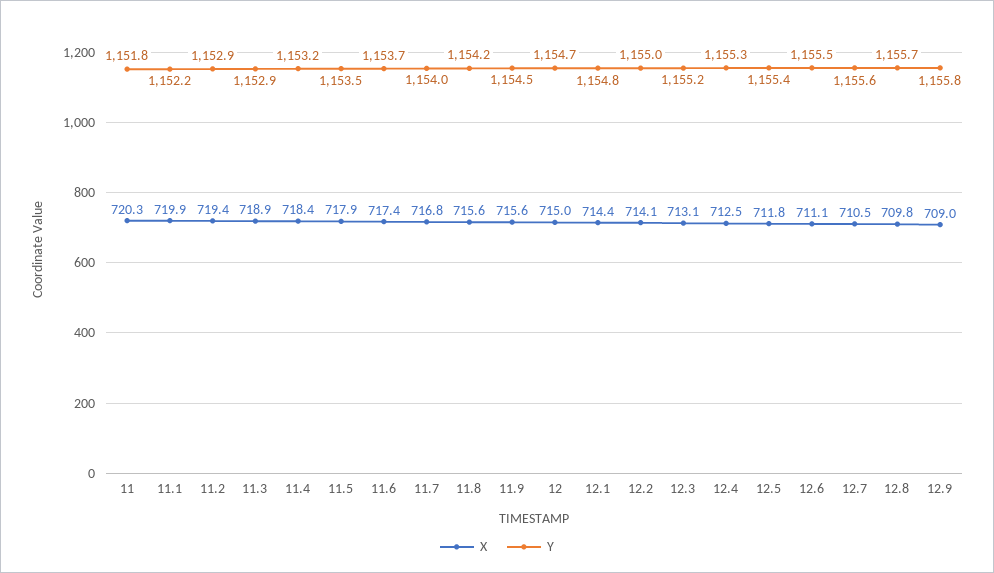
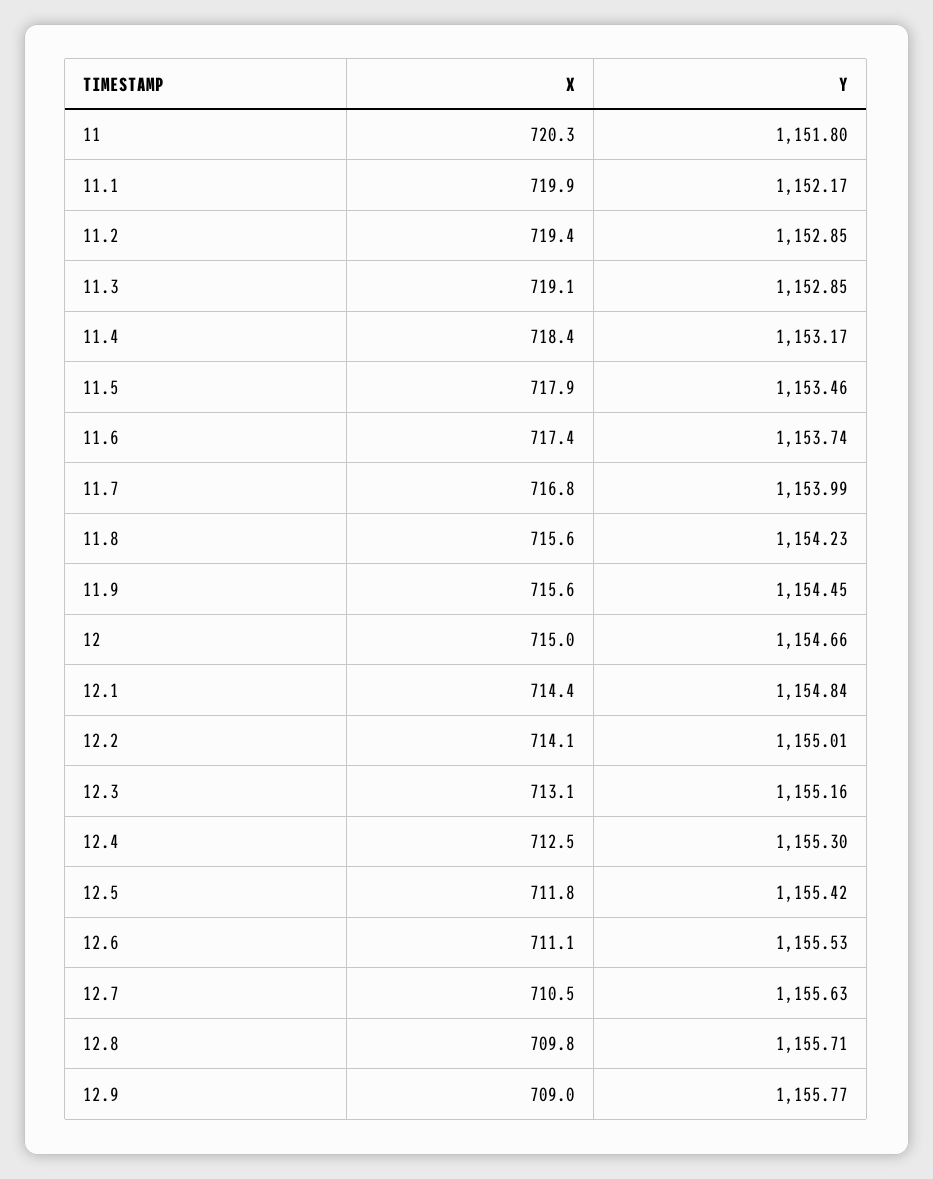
X, 11.3: 718.9 -> 719.1

